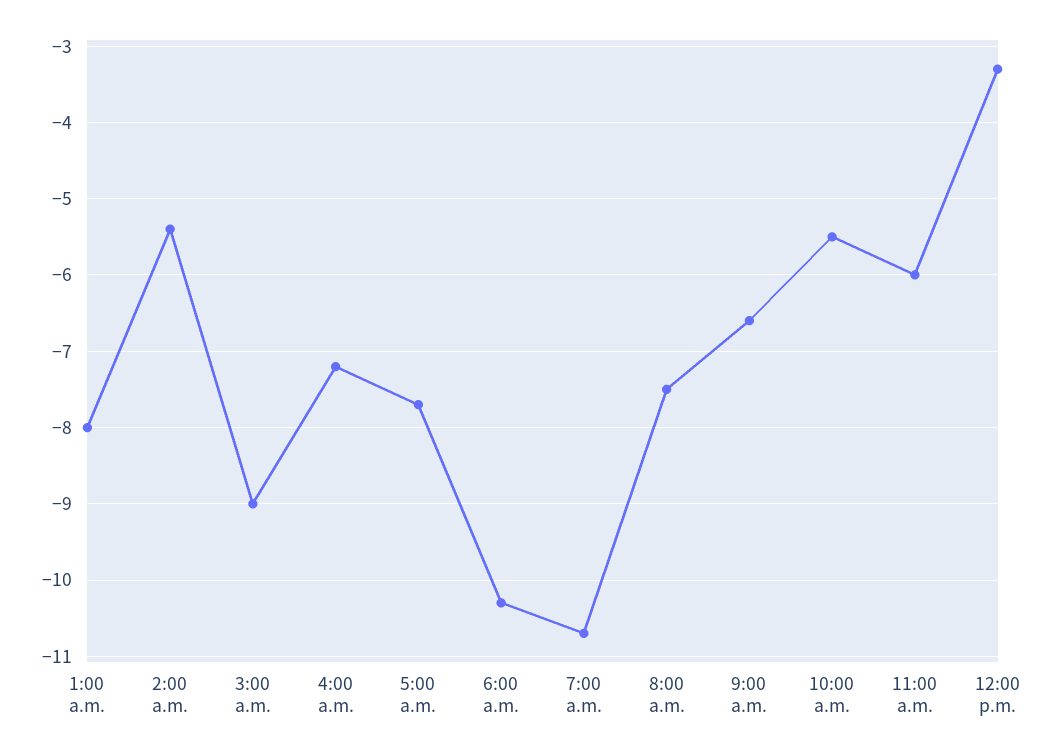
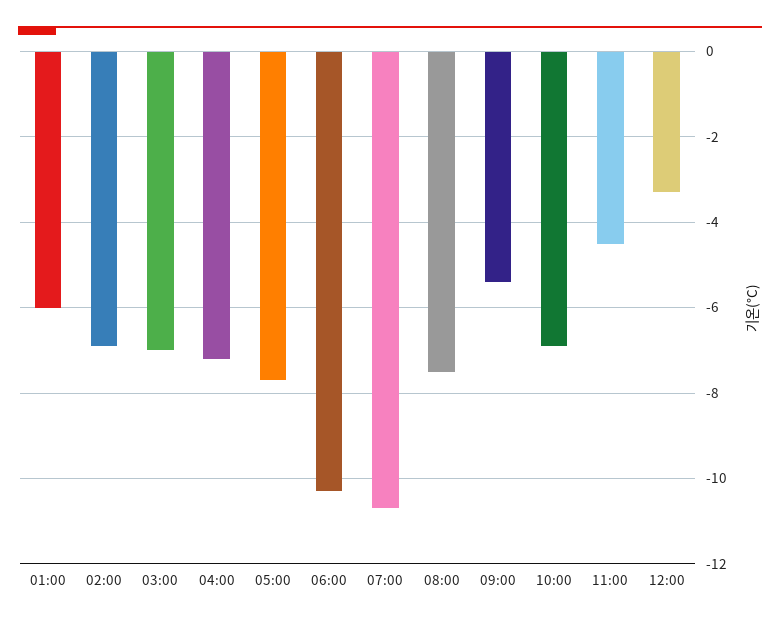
1:00 a.m.: -8 -> -6
2:00 a.m.: -5.4 -> -7
3:00 a.m.: -9 -> -7
9:00 a.m.: -6.6 -> -5.5
10:00 a.m.: -5.5 -> -7
11:00 a.m.: -6 -> -4.5

